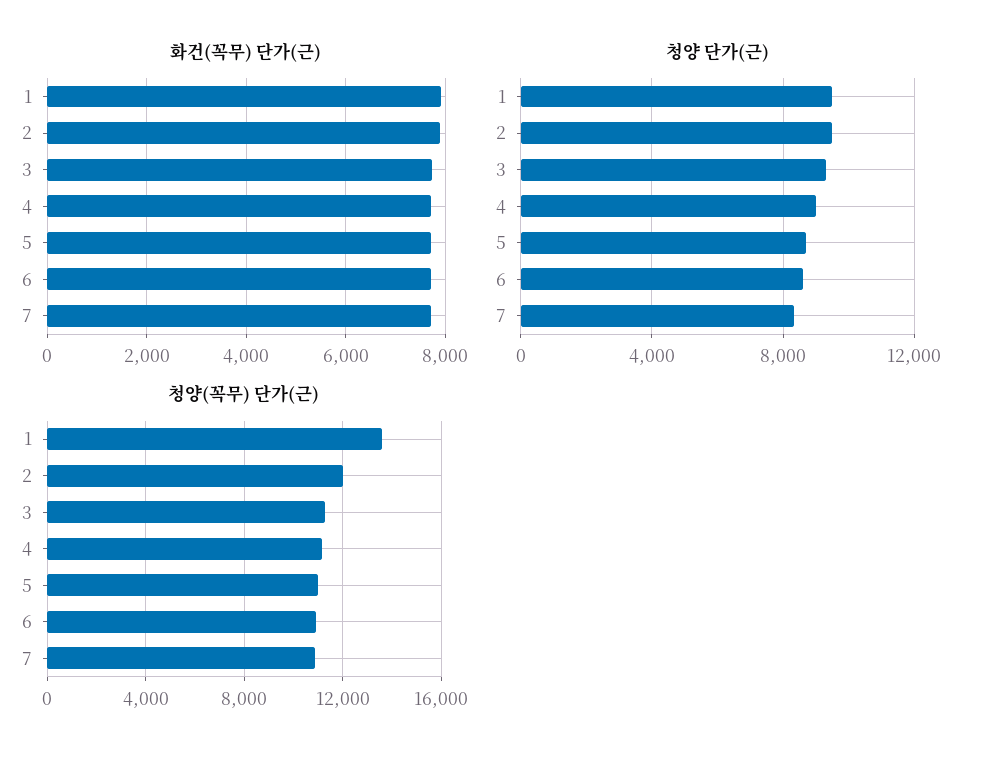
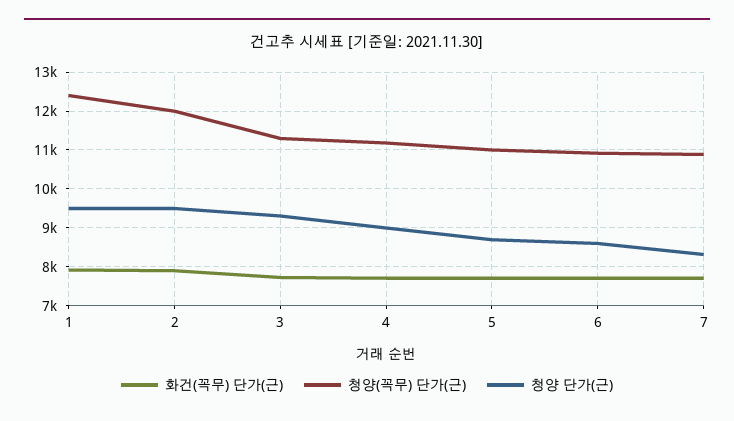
청양(꼭무) 단가(근), 1: 13500 -> 12400

